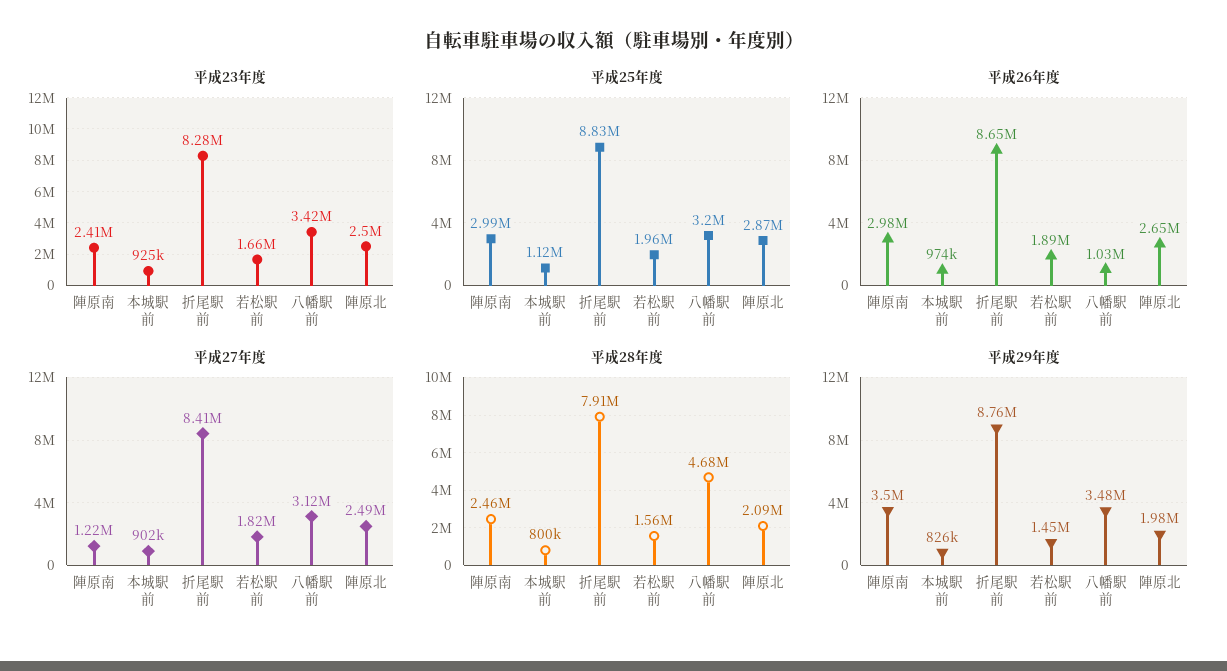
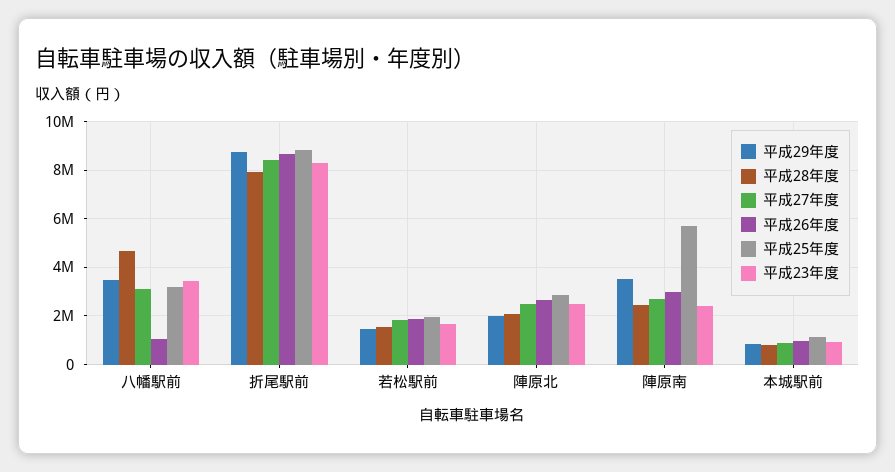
平成25年度, 陣原南: 2990000 -> 5750000
平成27年度, 陣原南: 1220000 -> 2750000

